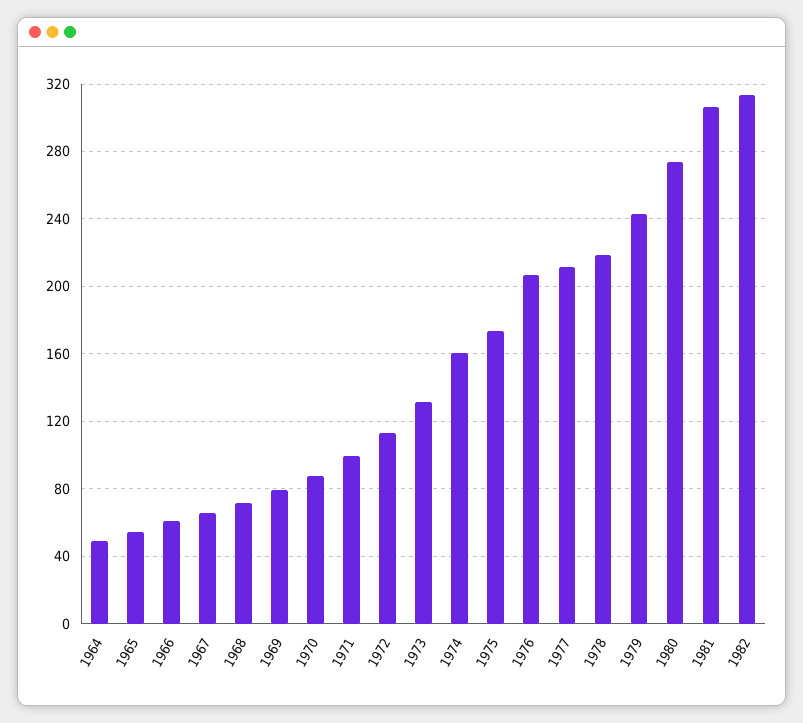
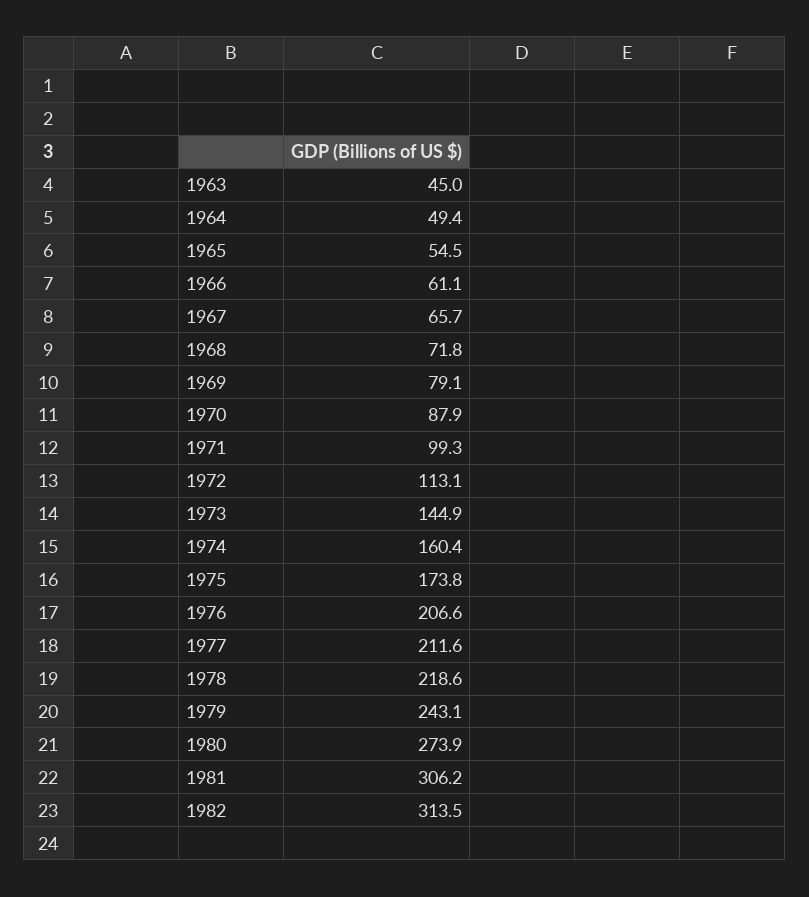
1973: 130 -> 144.9
1963: none -> 45

